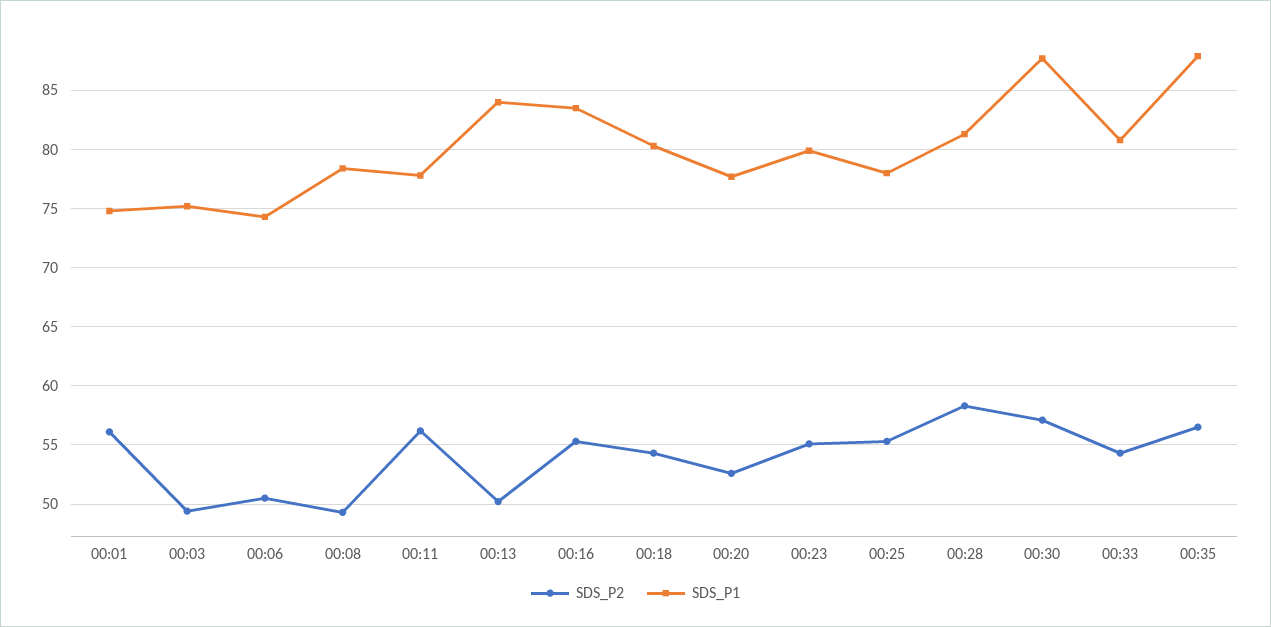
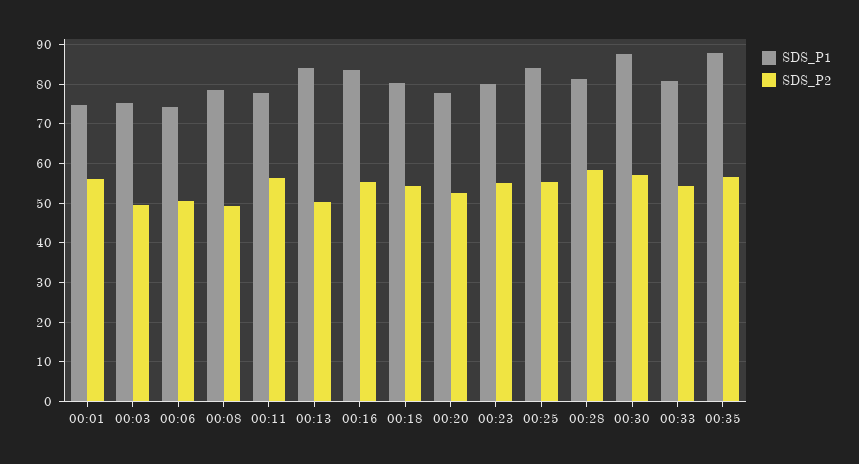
SDS_P1, 00:25: 78 -> 84

